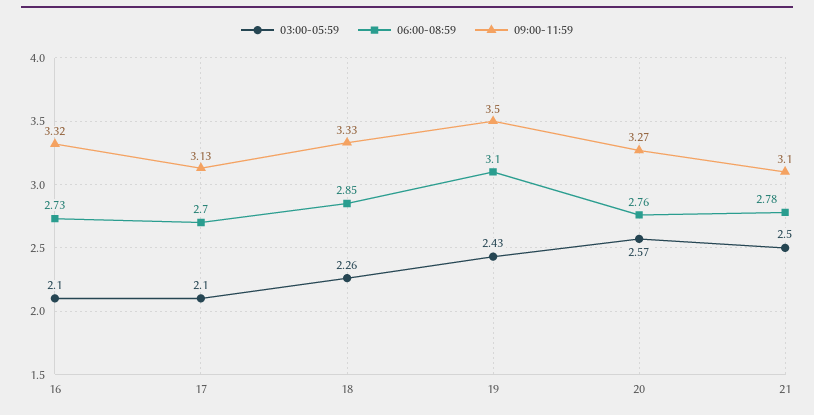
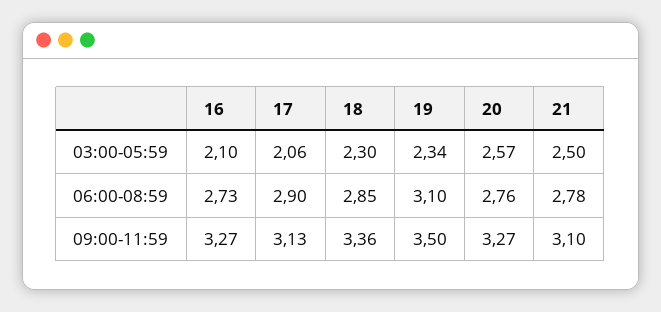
09:00-11:59, 16: 3.32 -> 3.27
03:00-05:59, 17: 2.1 -> 2.06
06:00-08:59, 17: 2.7 -> 2.9
03:00-05:59, 18: 2.26 -> 2.3
09:00-11:59, 18: 3.33 -> 3.36
03:00-05:59, 19: 2.43 -> 2.34

